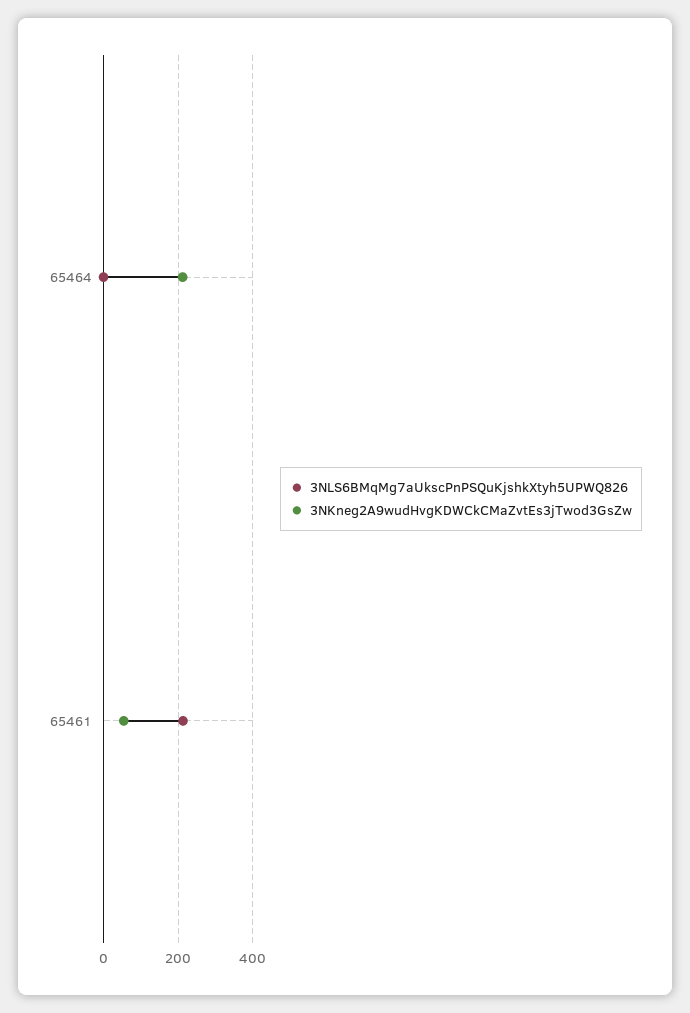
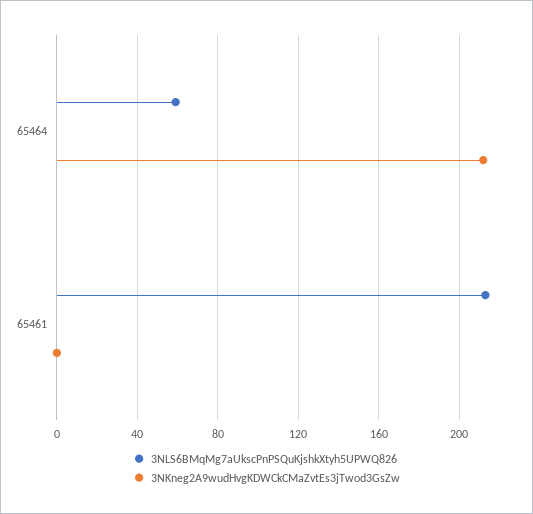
3NLS6BMqMg7aUkscPnPSQuKjshkXtyh5UPWQ826, 65464: 0 -> 60
3NKneg2A9wudHvgKDWCkCMaZvtEs3jTwod3GsZw, 65461: 60 -> 0

